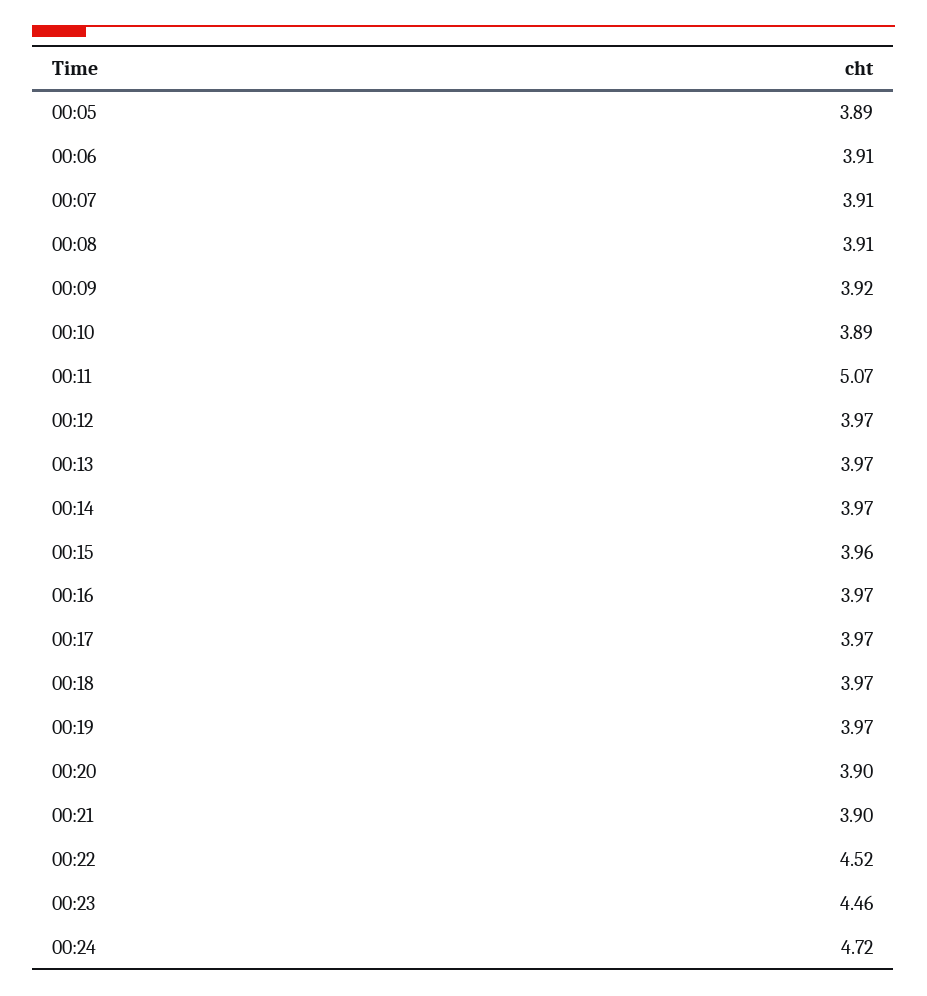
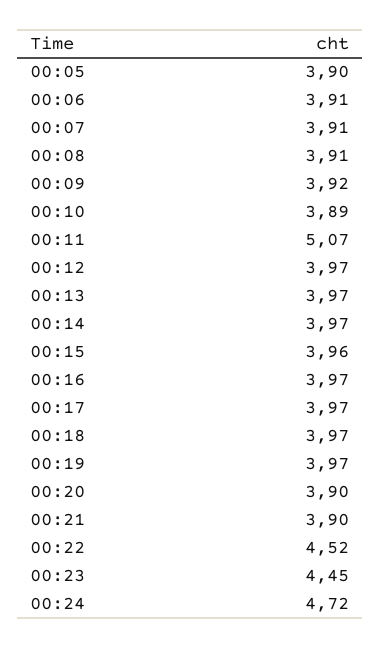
00:05: 3.89 -> 3.9
00:23: 4.46 -> 4.45

